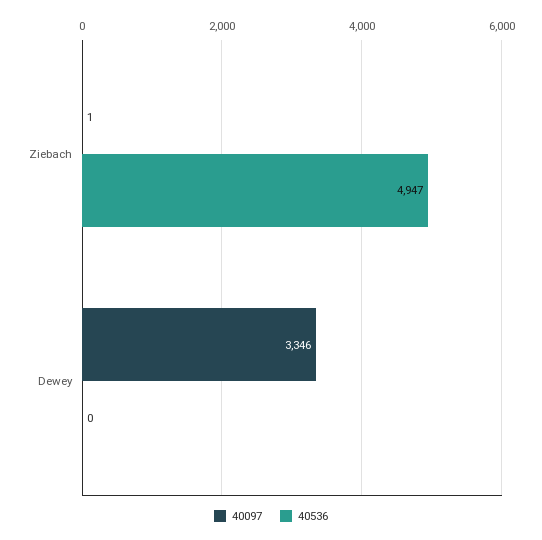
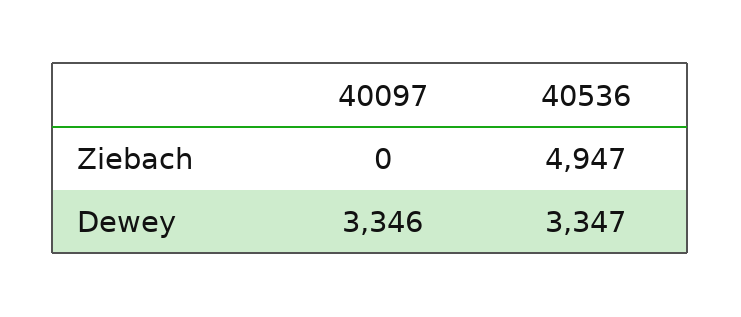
40097, Ziebach: 1 -> 0
40536, Dewey: 0 -> 3347

